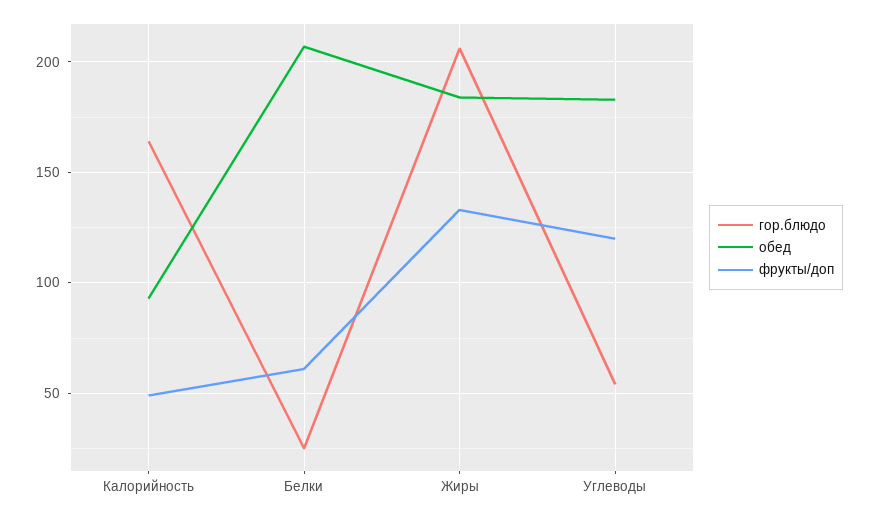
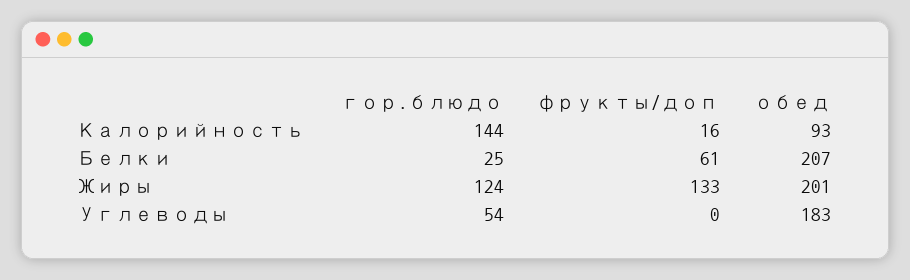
гор.блюдо, Калорийность: 165 -> 144
фрукты/доп, Калорийность: 50 -> 16
гор.блюдо, Жиры: 205 -> 124
обед, Жиры: 185 -> 201
фрукты/доп, Углеводы: 120 -> 0

